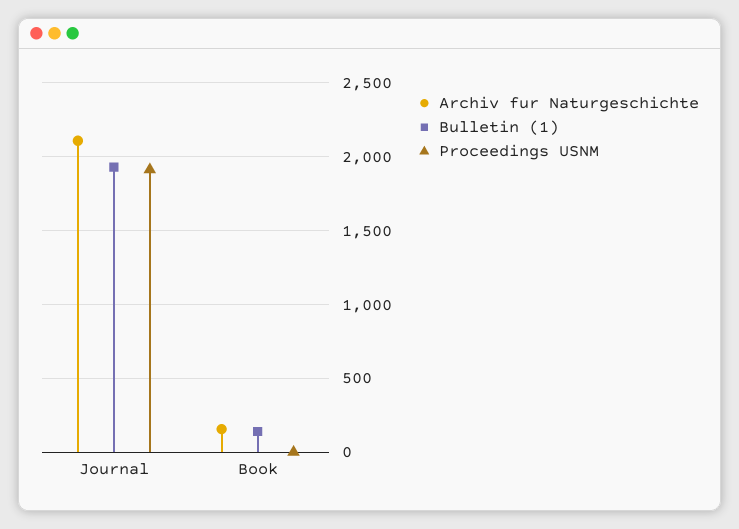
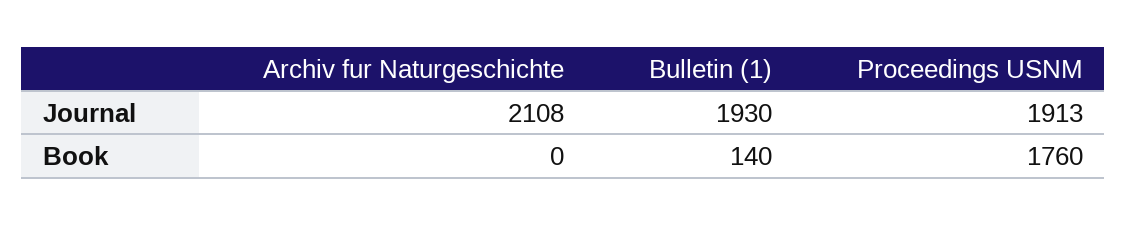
Archiv fur Naturgeschichte, Book: 150 -> 0
Proceedings USNM, Book: 0 -> 1760

